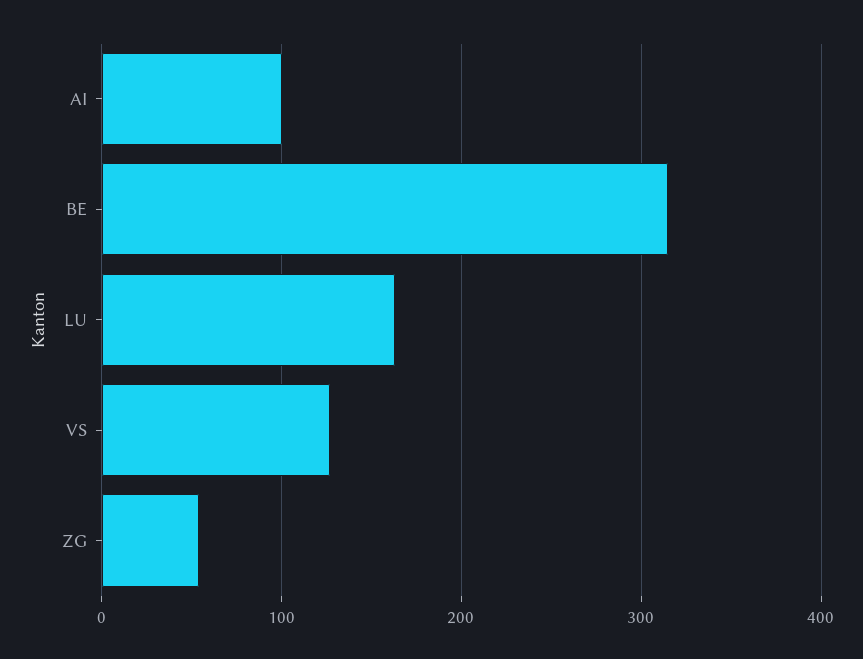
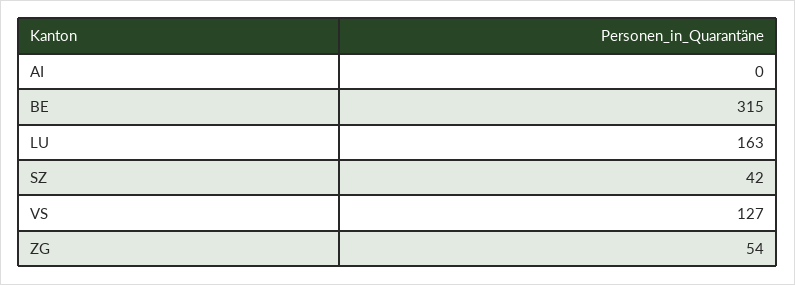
AI: 100 -> 0
SZ: none -> 42

